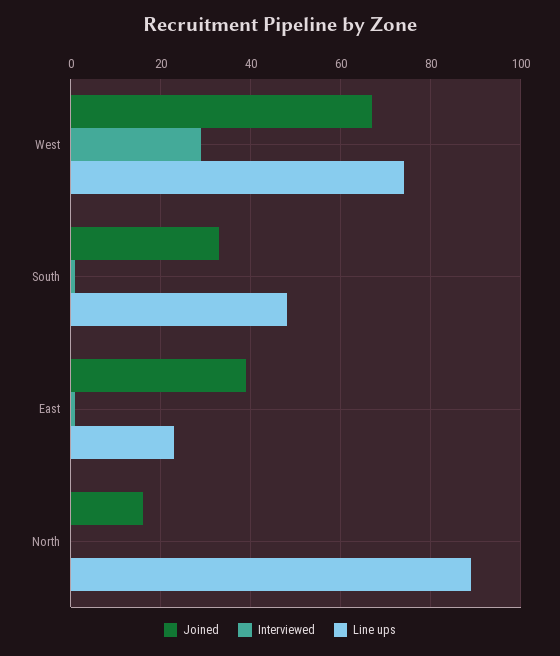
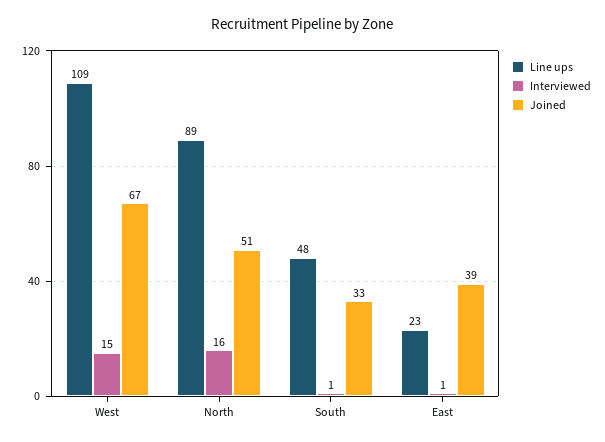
Interviewed, West: 30 -> 15
Line ups, West: 75 -> 109
Joined, North: 15 -> 51
Interviewed, North: 0 -> 16

